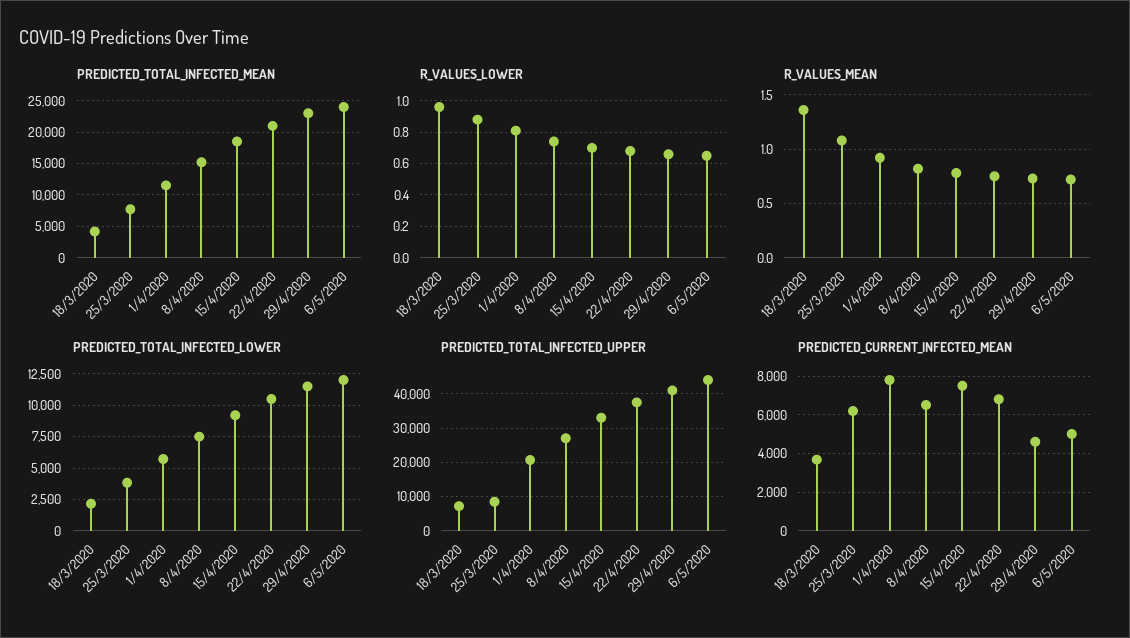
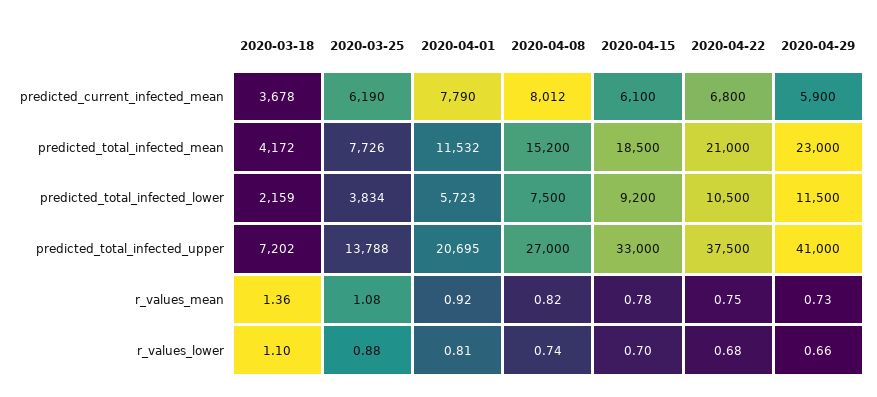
PREDICTED_TOTAL_INFECTED_MEAN, 6/5/2020: 24000 -> none
R_VALUES_LOWER, 18/3/2020: 0.95 -> 1.1
R_VALUES_LOWER, 6/5/2020: 0.65 -> none
R_VALUES_MEAN, 6/5/2020: 0.7 -> none
PREDICTED_TOTAL_INFECTED_LOWER, 6/5/2020: 12000 -> none
PREDICTED_TOTAL_INFECTED_UPPER, 25/3/2020: 8000 -> 13788
PREDICTED_TOTAL_INFECTED_UPPER, 6/5/2020: 44000 -> none
PREDICTED_CURRENT_INFECTED_MEAN, 8/4/2020: 6500 -> 8012
PREDICTED_CURRENT_INFECTED_MEAN, 15/4/2020: 7500 -> 6100
PREDICTED_CURRENT_INFECTED_MEAN, 29/4/2020: 4500 -> 5900
PREDICTED_CURRENT_INFECTED_MEAN, 6/5/2020: 5000 -> none

